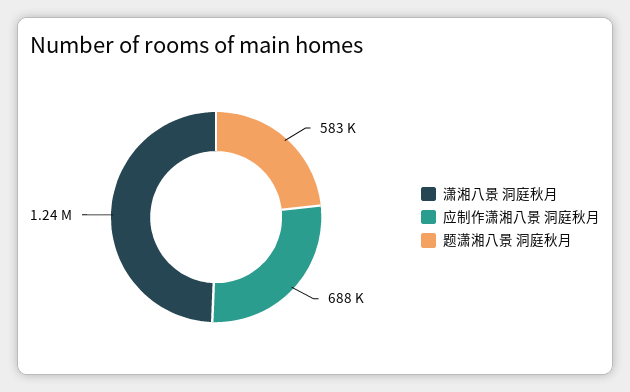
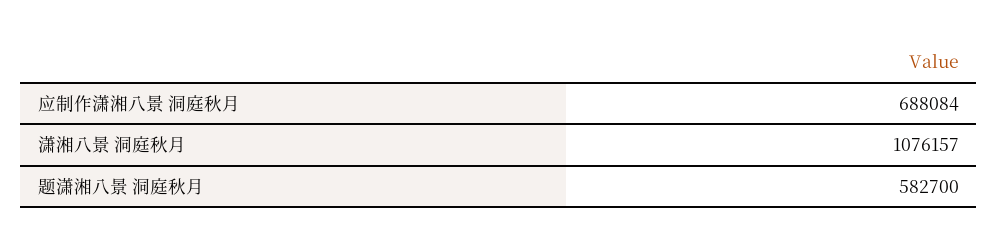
潇湘八景 洞庭秋月: 1240000 -> 1076157

